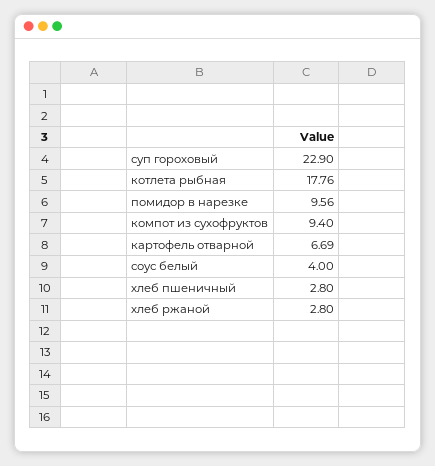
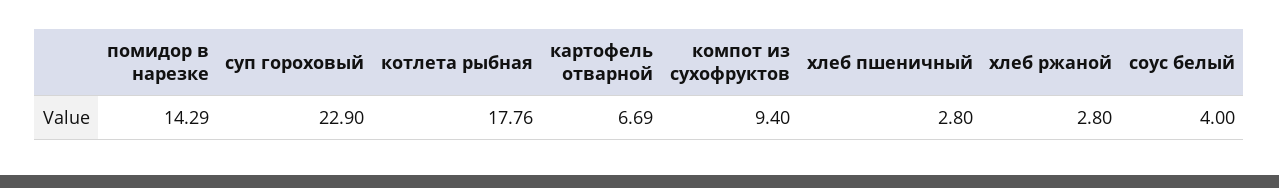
помидор в нарезке: 9.56 -> 14.29

